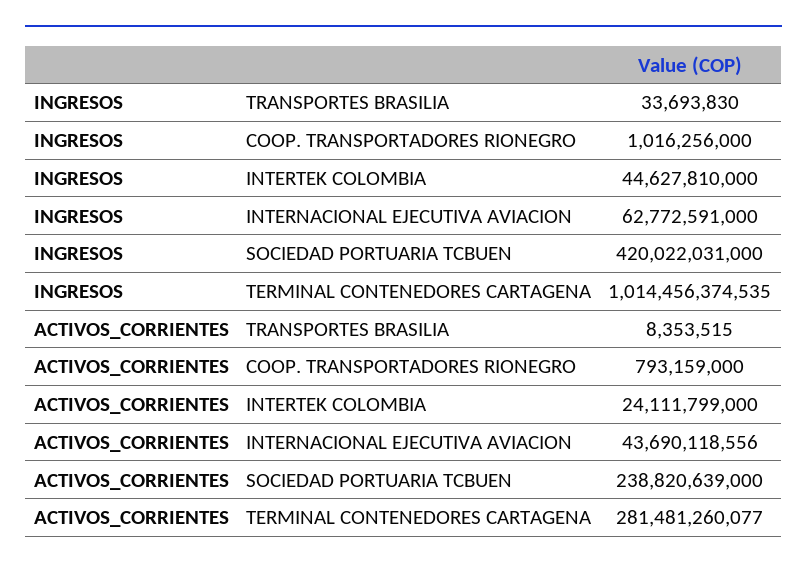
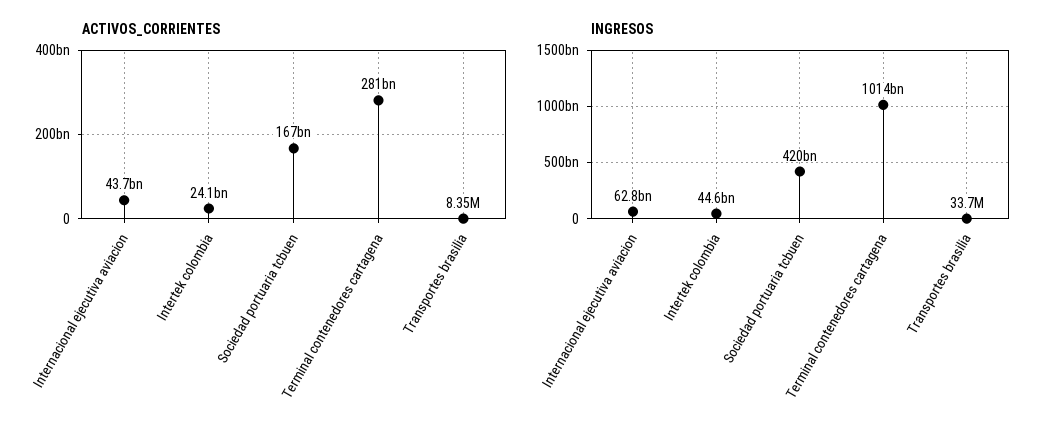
INGRESOS, COOP. TRANSPORTADORES RIONEGRO: 1016256000 -> none
ACTIVOS_CORRIENTES, COOP. TRANSPORTADORES RIONEGRO: 793159000 -> none
ACTIVOS_CORRIENTES, SOCIEDAD PORTUARIA TCBUEN: 238820639000 -> 167000000000

